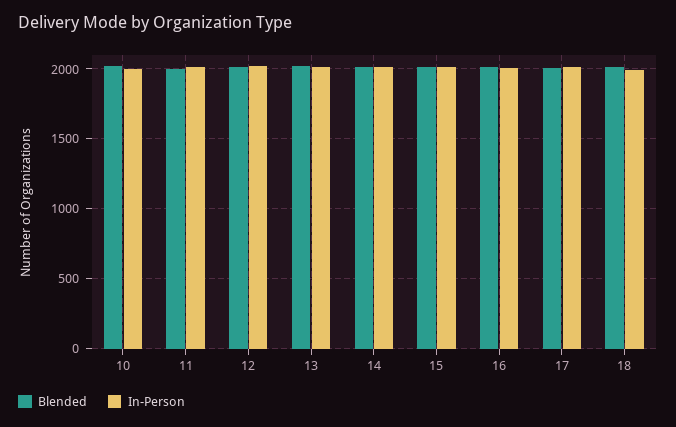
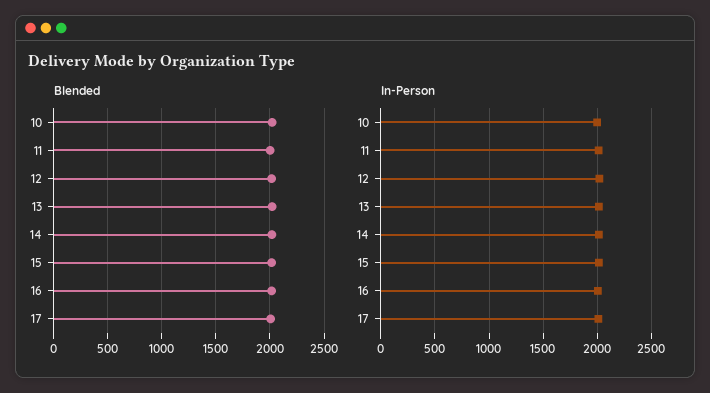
Blended, 18: 2000 -> none
In-Person, 18: 2000 -> none

